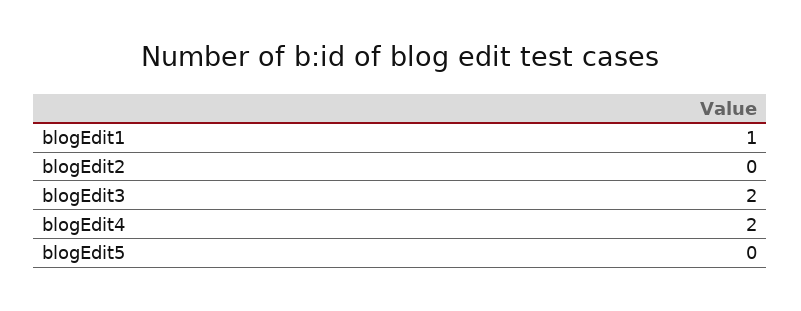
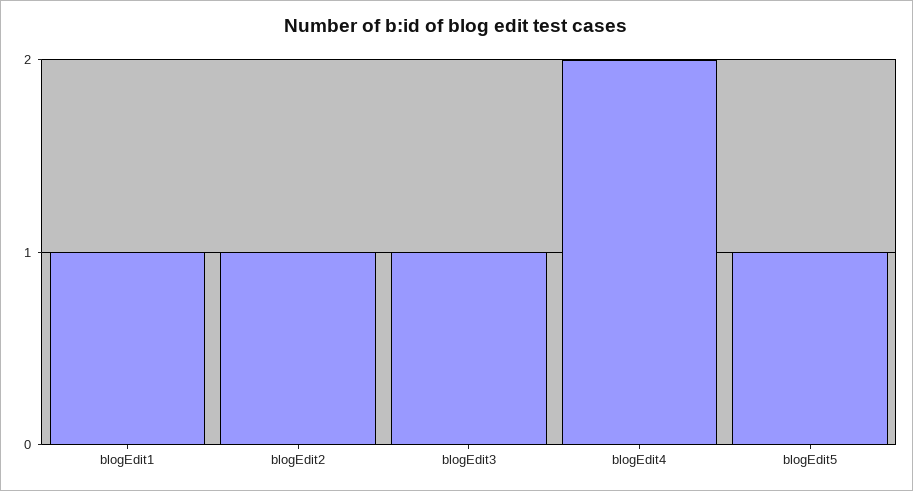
blogEdit2: 0 -> 1
blogEdit3: 2 -> 1
blogEdit5: 0 -> 1

